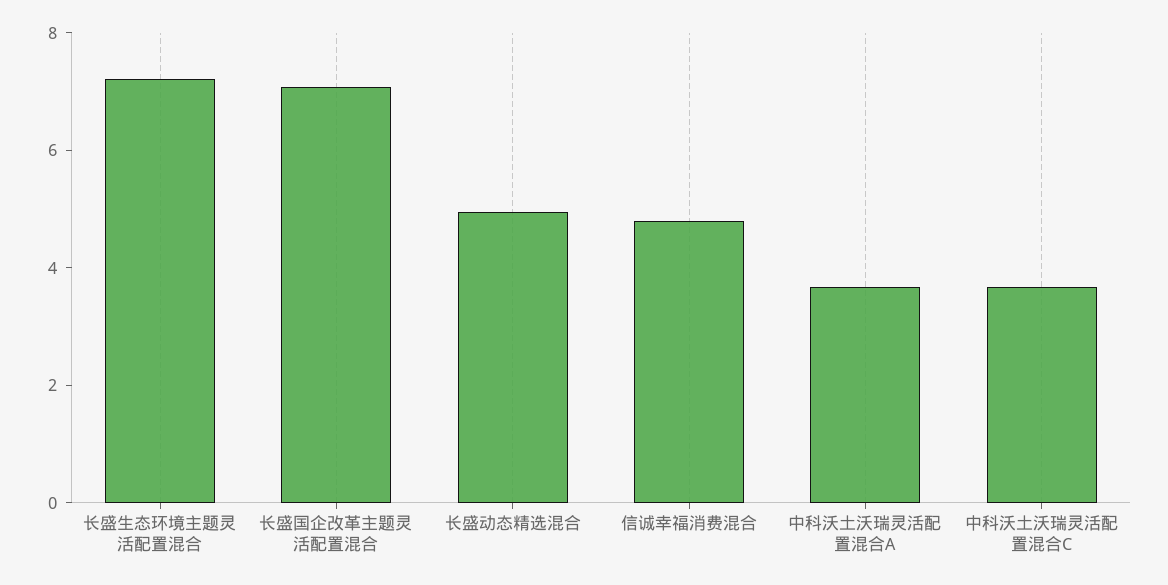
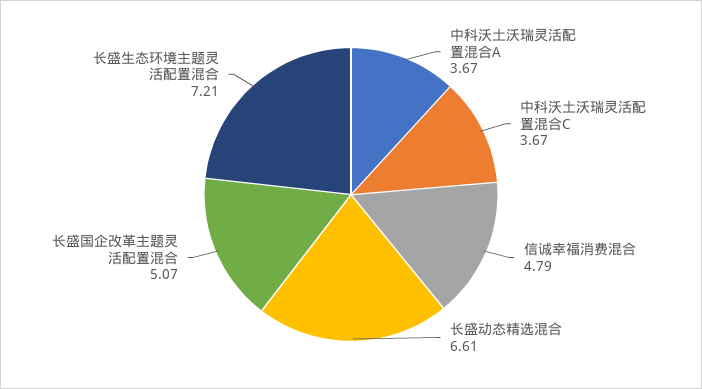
长盛国企改革主题灵活配置混合: 7 -> 5.07
长盛动态精选混合: 5 -> 6.61

